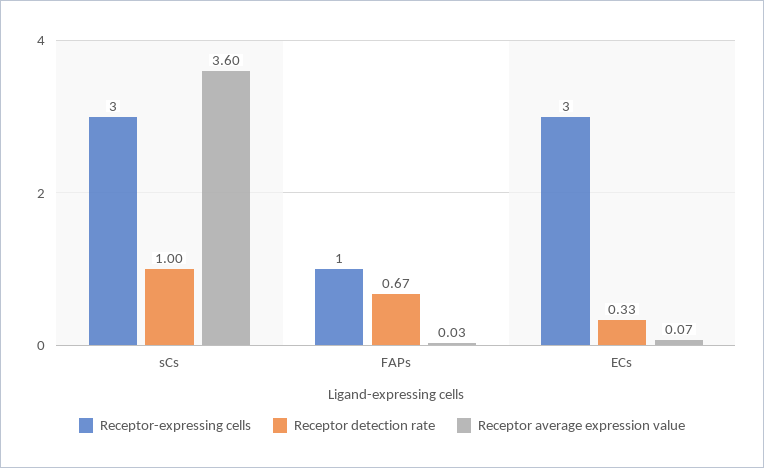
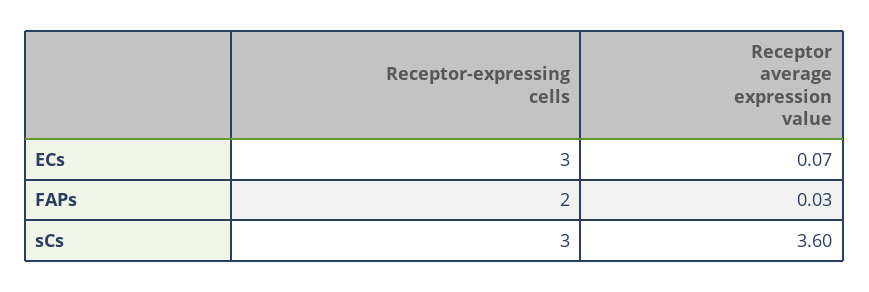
Receptor detection rate, sCs: 1 -> none
Receptor-expressing cells, FAPs: 1 -> 2
Receptor detection rate, FAPs: 0.67 -> none
Receptor detection rate, ECs: 0.33 -> none

